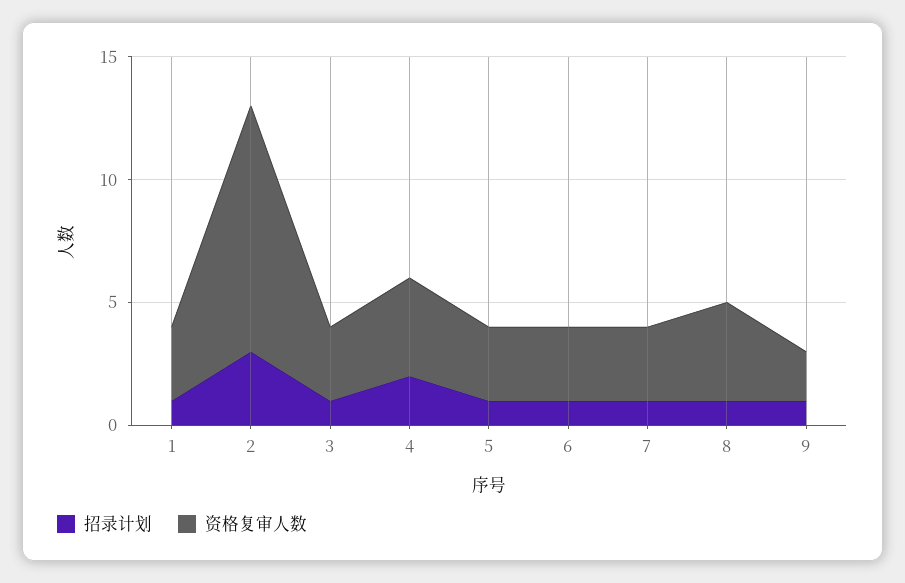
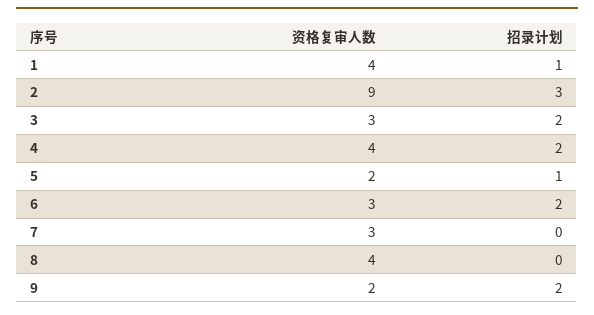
资格复审人数, 1: 3 -> 4
资格复审人数, 2: 10 -> 9
招录计划, 3: 1 -> 2
资格复审人数, 5: 3 -> 2
招录计划, 6: 1 -> 2
招录计划, 7: 1 -> 0
招录计划, 8: 1 -> 0
招录计划, 9: 1 -> 2

